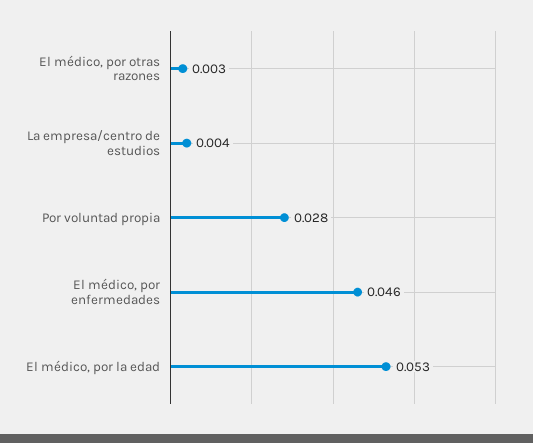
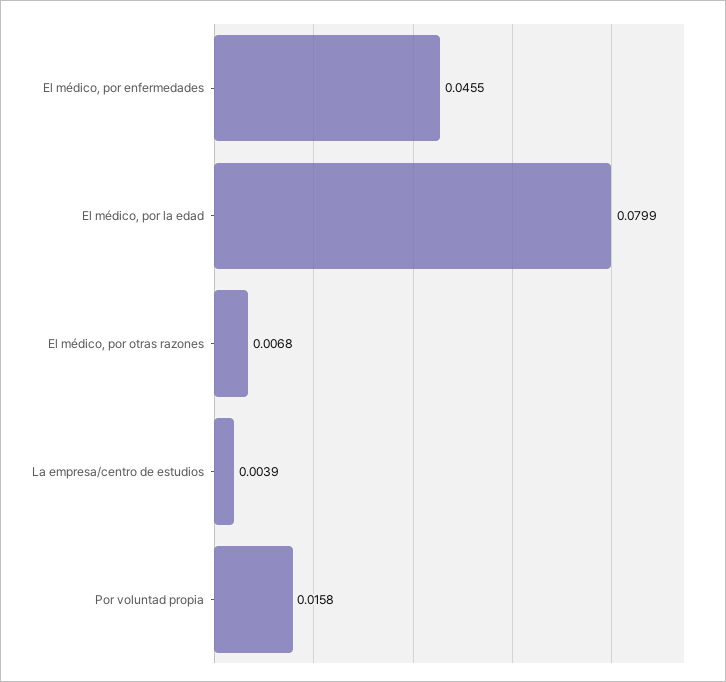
El médico, por otras razones: 0.003 -> 0.0068
Por voluntad propia: 0.028 -> 0.0158
El médico, por la edad: 0.053 -> 0.0799

